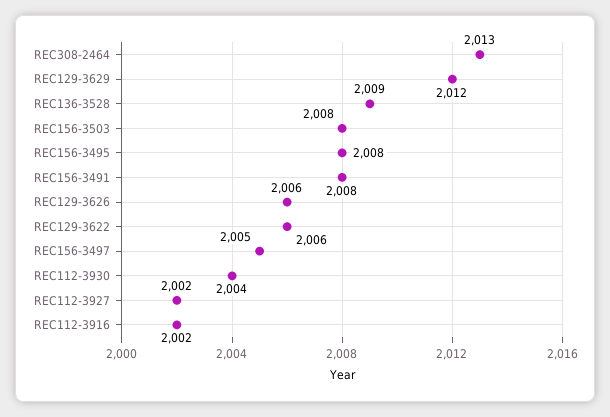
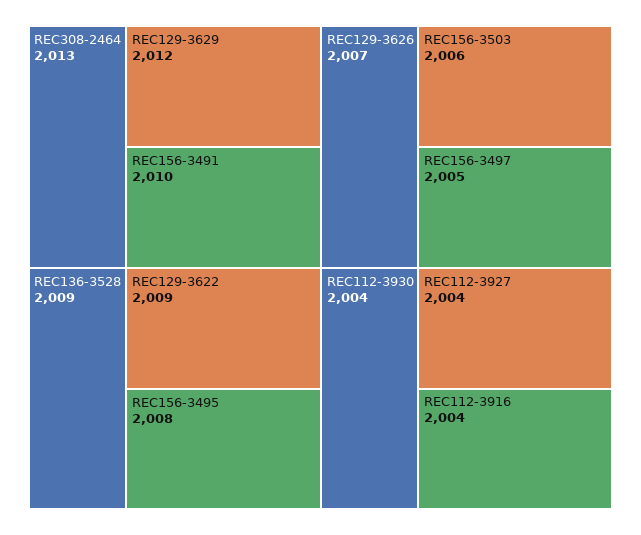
REC156-3503: 2008 -> 2006
REC156-3491: 2008 -> 2010
REC129-3626: 2006 -> 2007
REC129-3622: 2006 -> 2009
REC112-3927: 2002 -> 2004
REC112-3916: 2002 -> 2004

